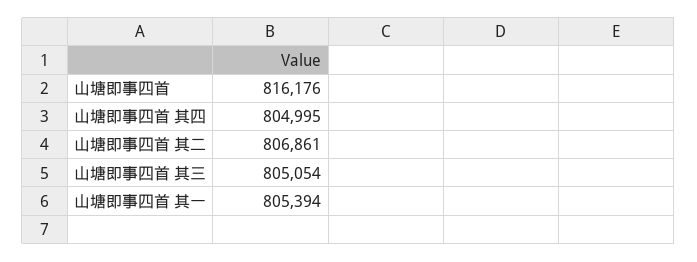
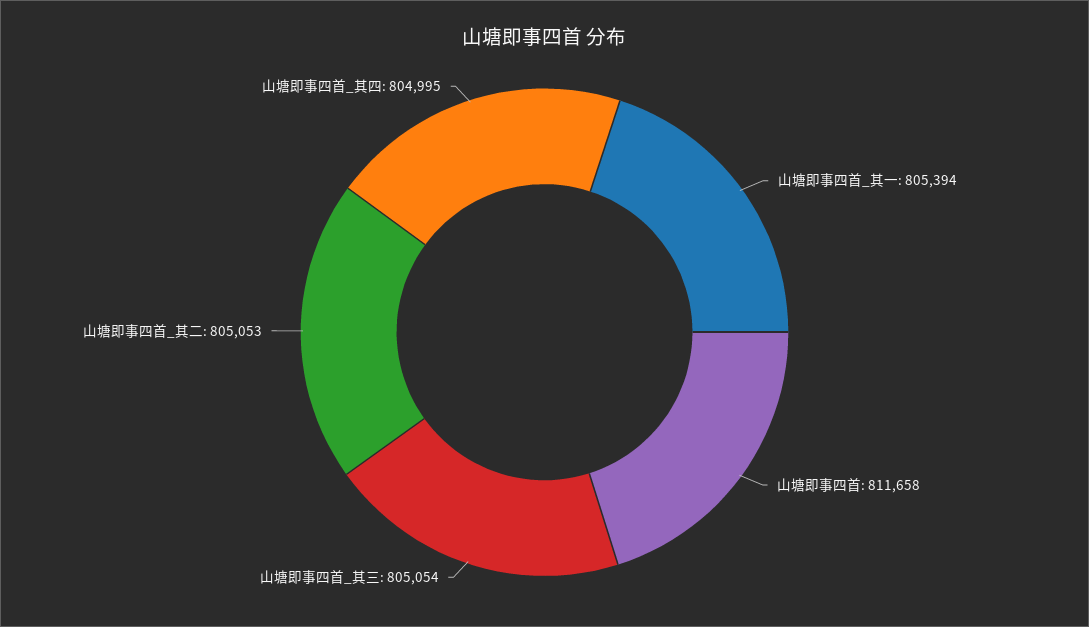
山塘即事四首: 816176 -> 811658
山塘即事四首 其二: 806861 -> 805053

